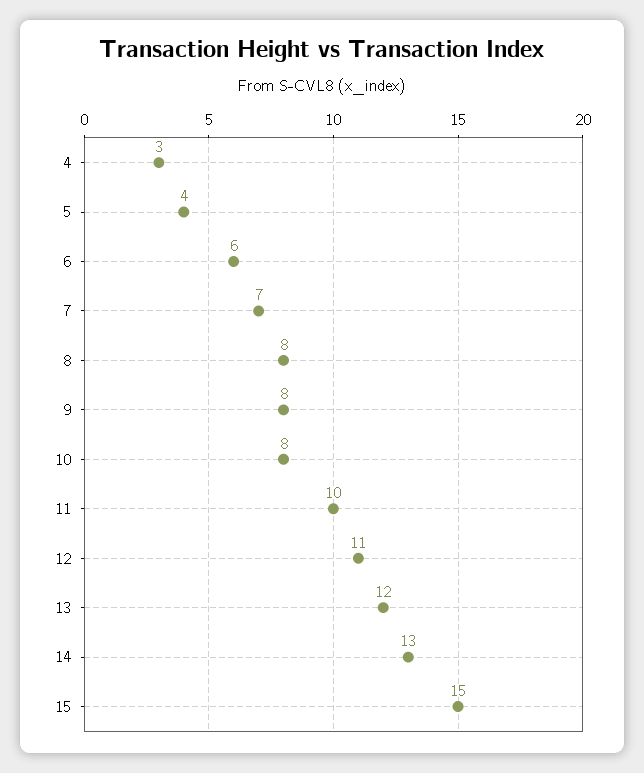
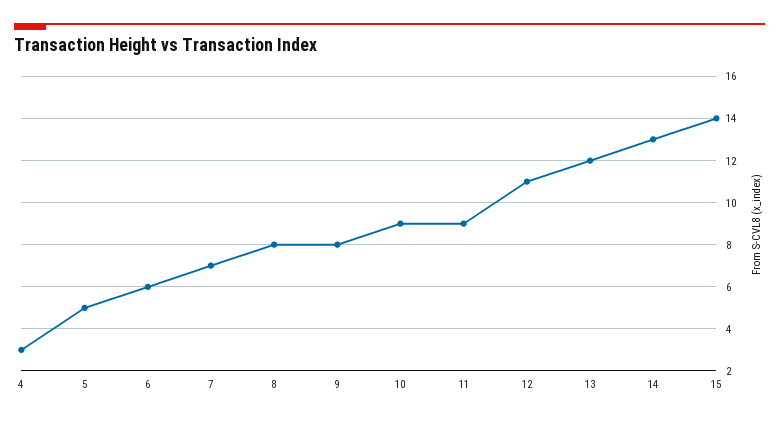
5: 4 -> 5
10: 8 -> 9
11: 10 -> 9
15: 15 -> 14

